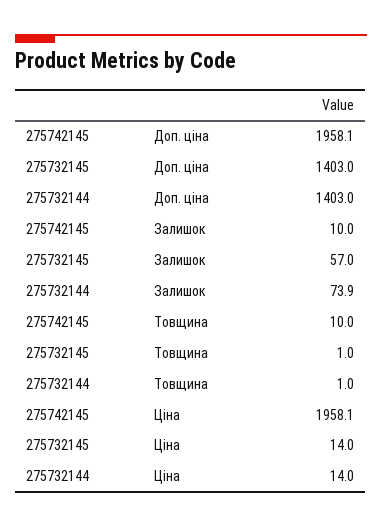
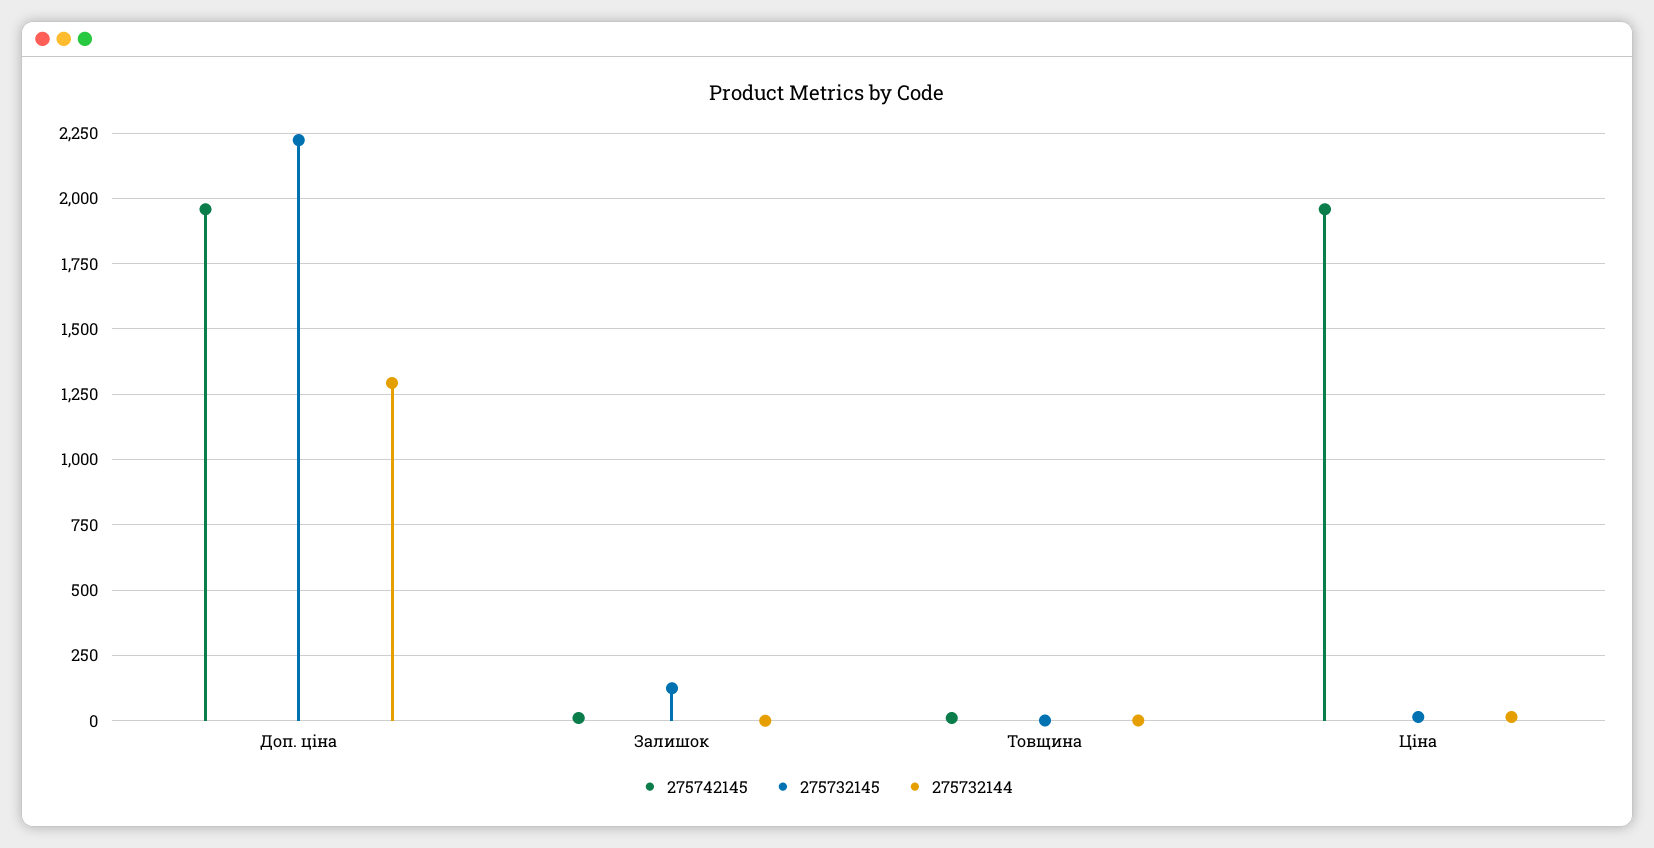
275732145, Доп. ціна: 1403 -> 2225
275732144, Доп. ціна: 1403 -> 1300
275732145, Залишок: 57 -> 125
275732144, Залишок: 73.9 -> 0

